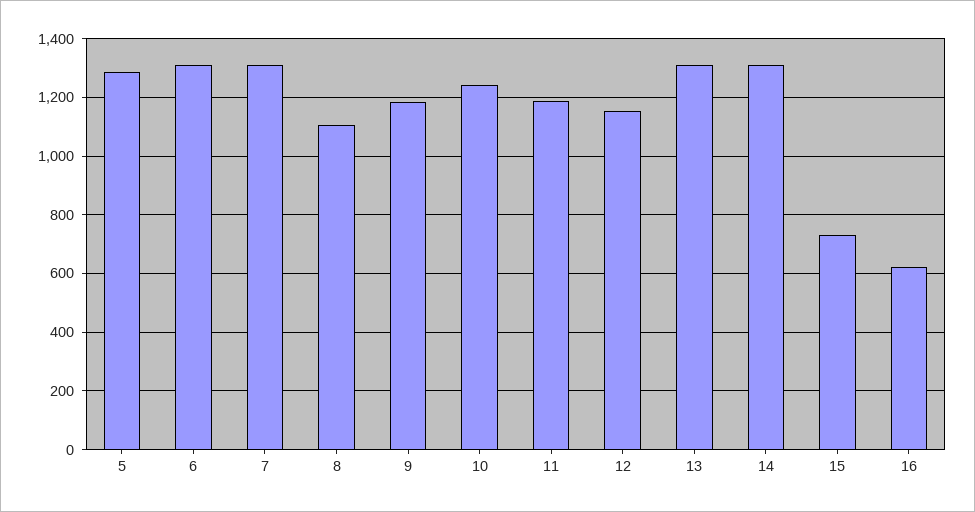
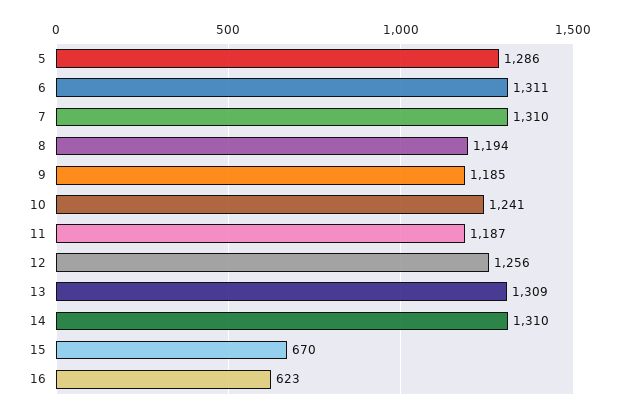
8: 1100 -> 1194
12: 1150 -> 1256
15: 725 -> 670

